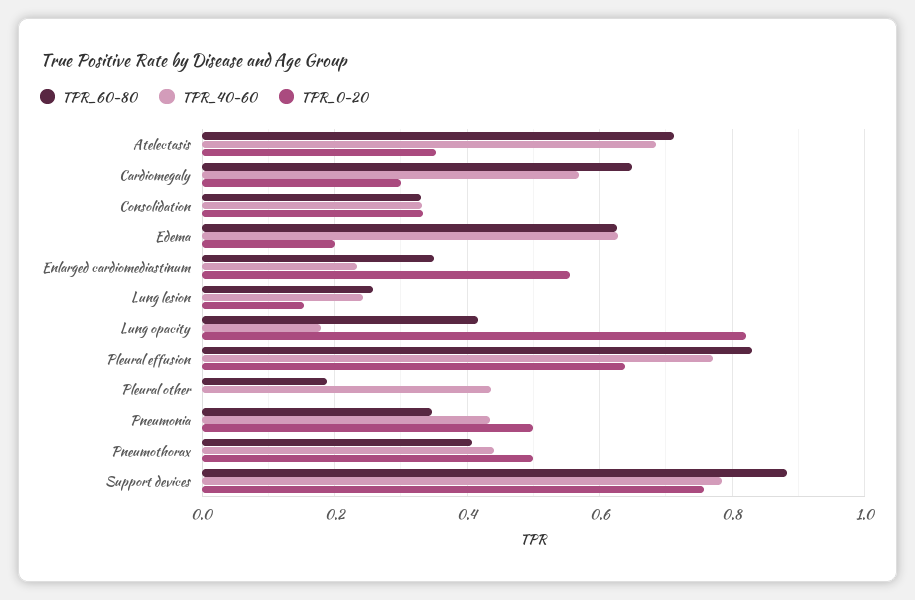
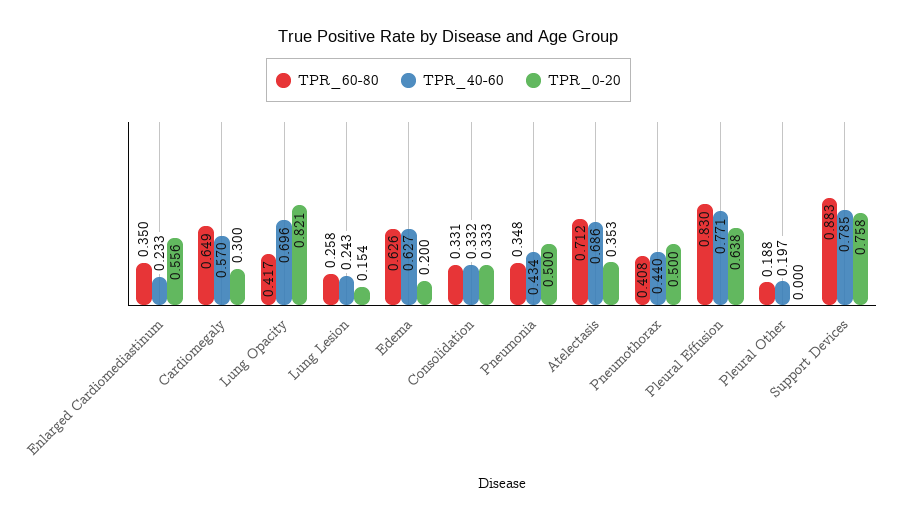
TPR_40-60, Lung opacity: 0.18 -> 0.696
TPR_40-60, Pleural other: 0.44 -> 0.197

